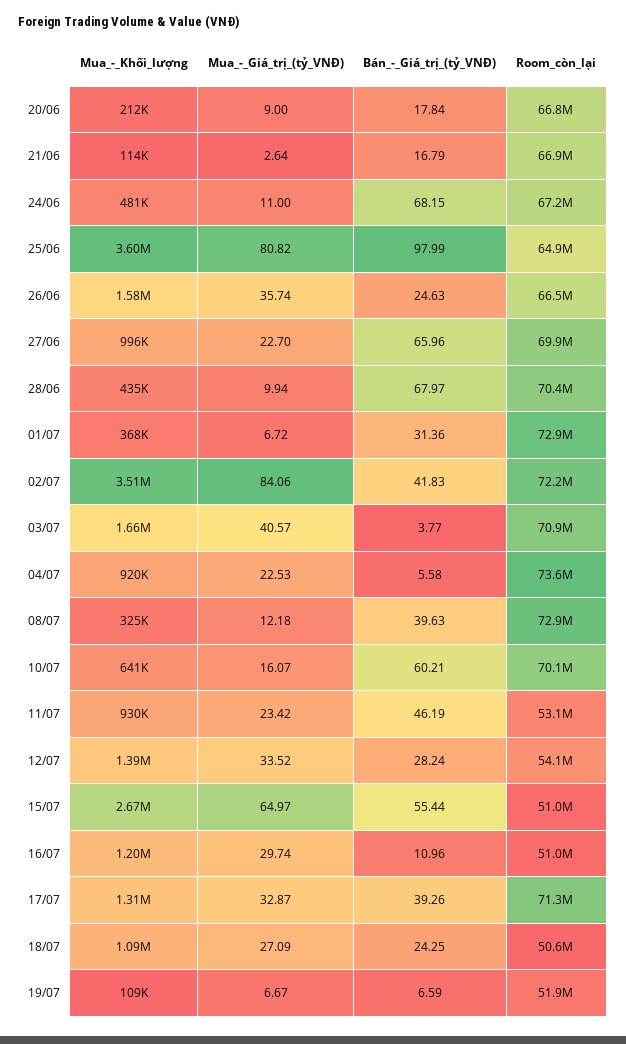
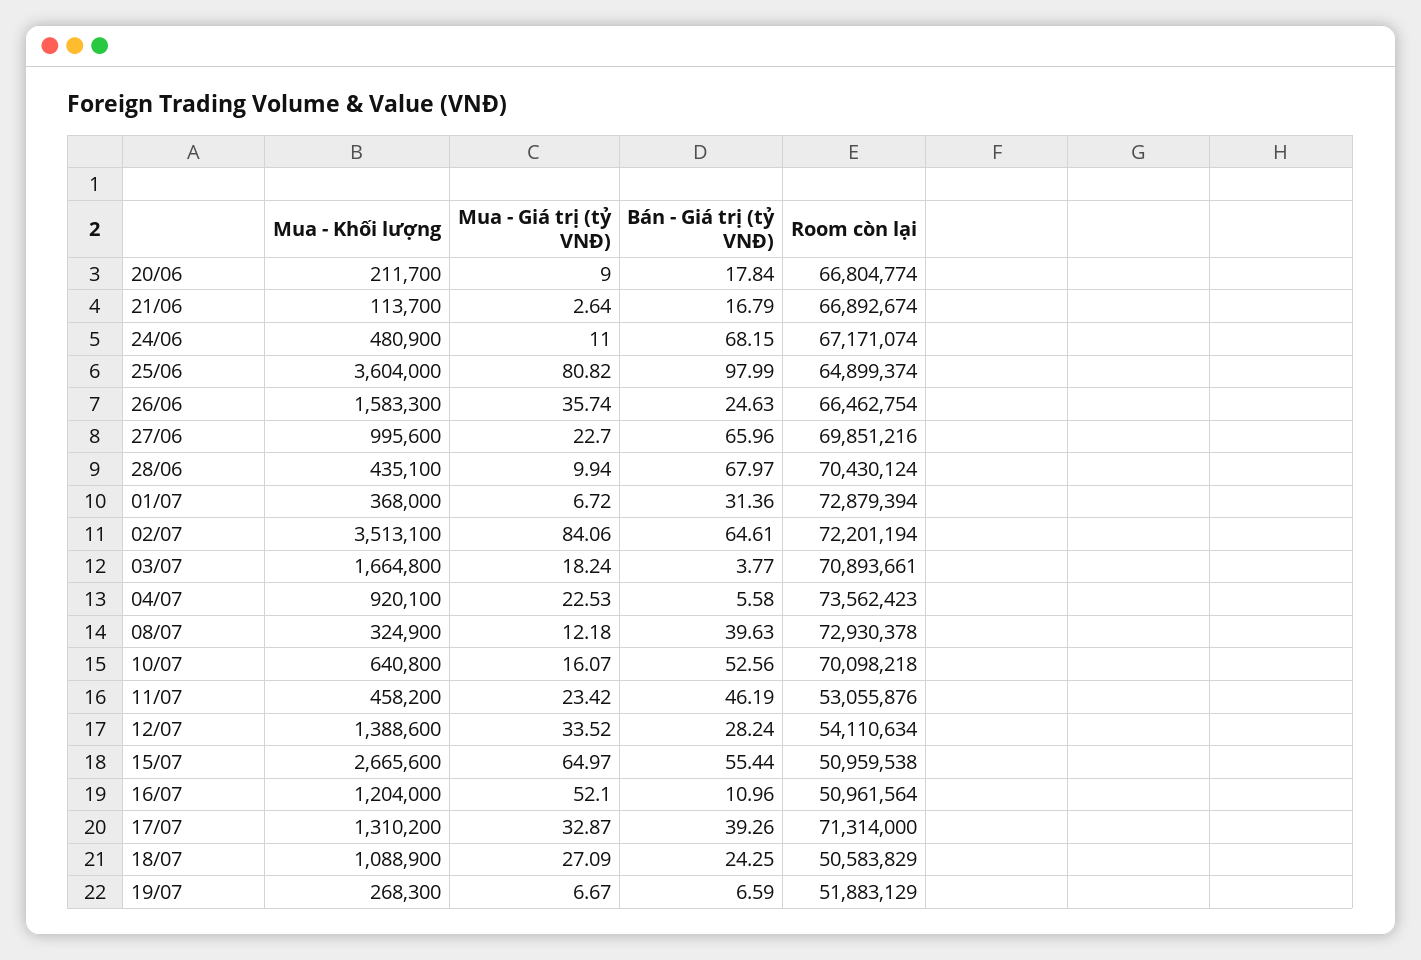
Bán_-_Giá_trị_(tỷ_VNĐ), 02/07: 41.83 -> 64.61
Mua_-_Giá_trị_(tỷ_VNĐ), 03/07: 40.57 -> 18.24
Bán_-_Giá_trị_(tỷ_VNĐ), 10/07: 60.21 -> 52.56
Mua_-_Khối_lượng, 11/07: 930000 -> 458200
Mua_-_Giá_trị_(tỷ_VNĐ), 16/07: 29.74 -> 52.1
Mua_-_Khối_lượng, 19/07: 109000 -> 268300

